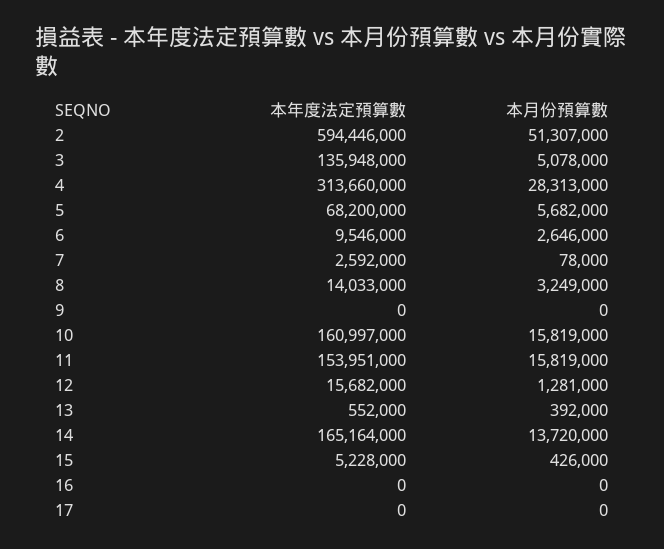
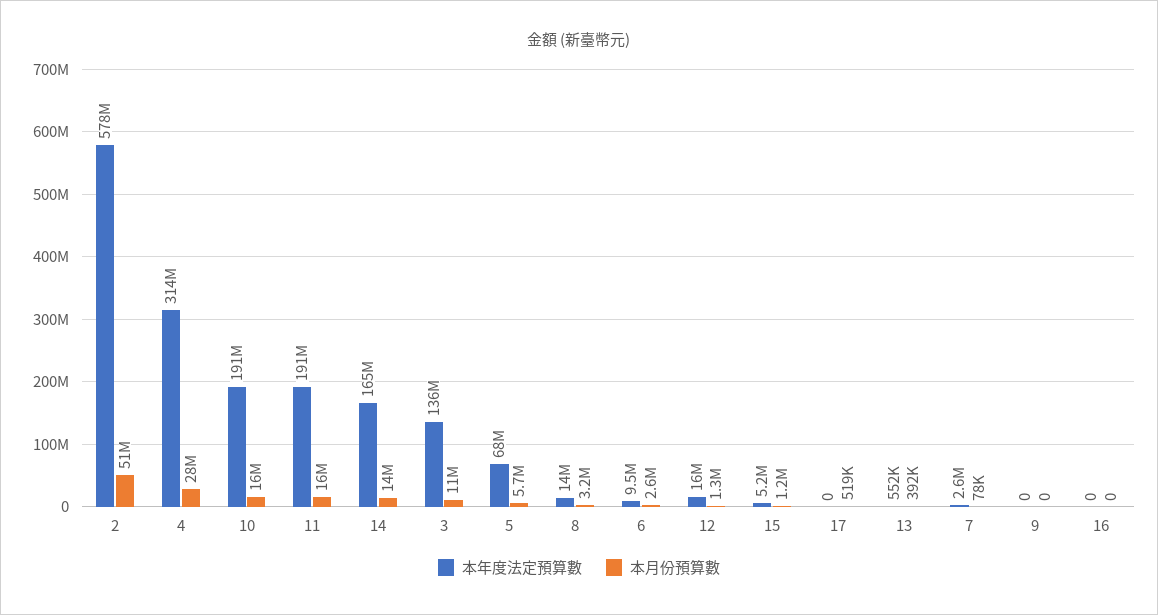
本年度法定預算數, 2: 594446000 -> 578000000
本月份預算數, 3: 5078000 -> 11000000
本年度法定預算數, 10: 160997000 -> 191000000
本年度法定預算數, 11: 153951000 -> 191000000
本月份預算數, 15: 426000 -> 1200000
本月份預算數, 17: 0 -> 519000

